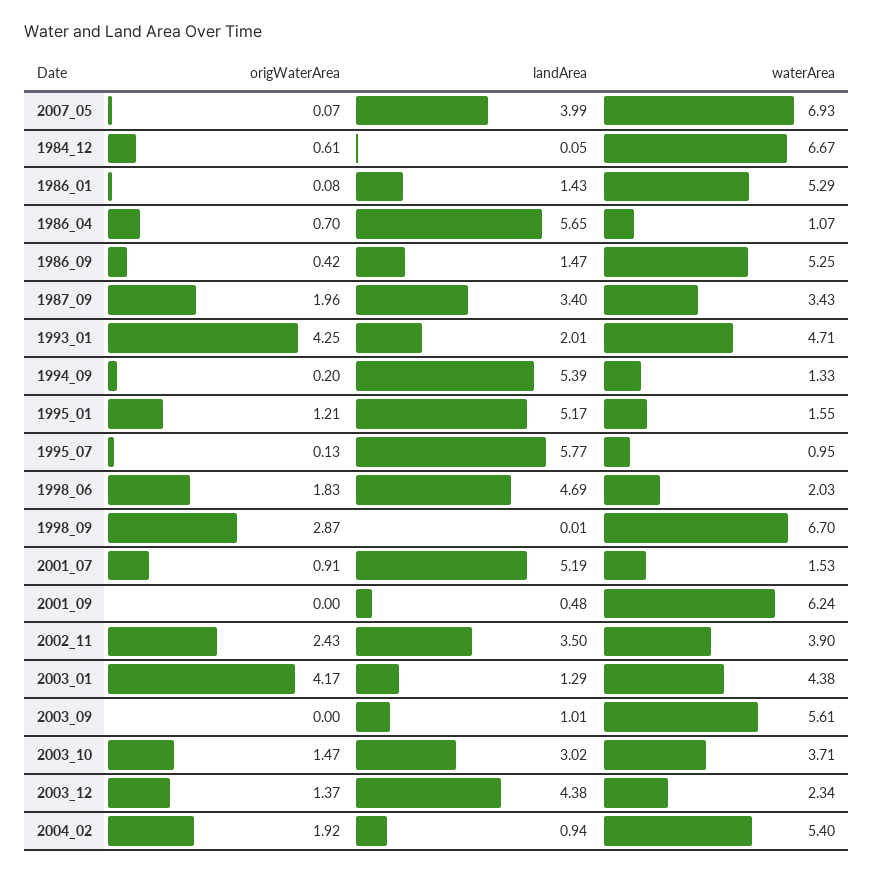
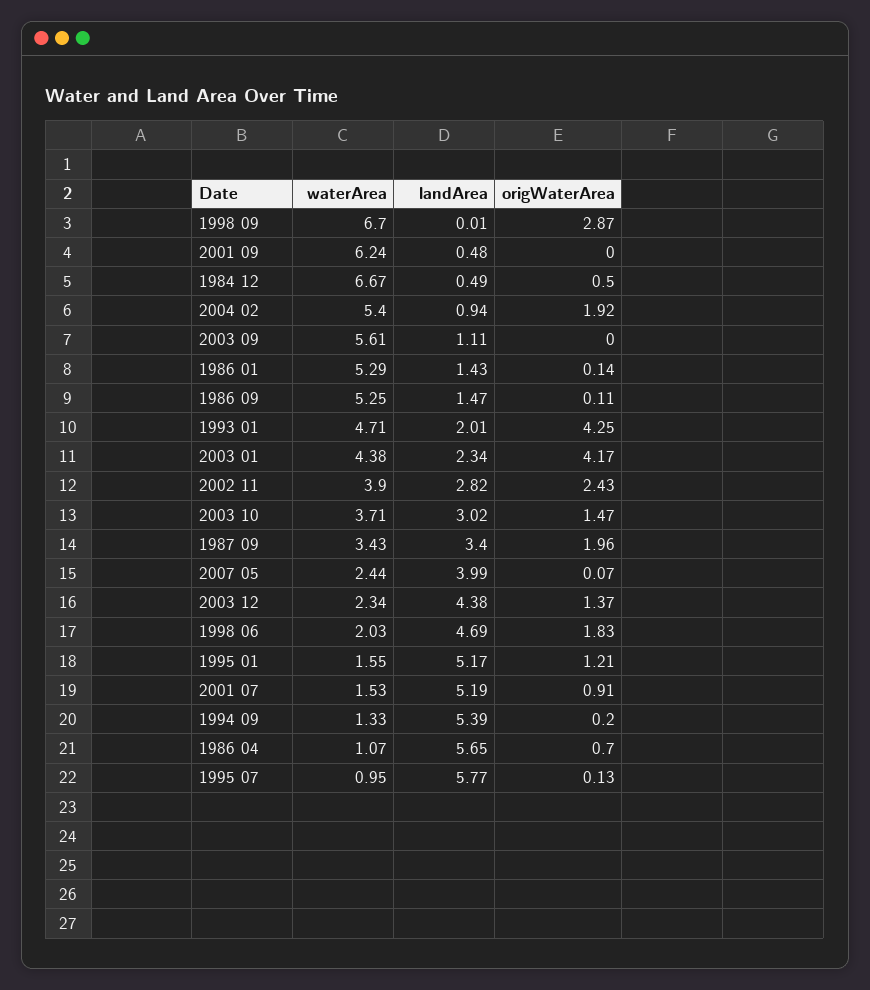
waterArea, 2007_05: 6.93 -> 2.44
origWaterArea, 1984_12: 0.61 -> 0.5
landArea, 1984_12: 0.05 -> 0.49
origWaterArea, 1986_01: 0.08 -> 0.14
origWaterArea, 1986_09: 0.42 -> 0.11
landArea, 2002_11: 3.5 -> 2.82
landArea, 2003_01: 1.29 -> 2.34
landArea, 2003_09: 1.01 -> 1.11

